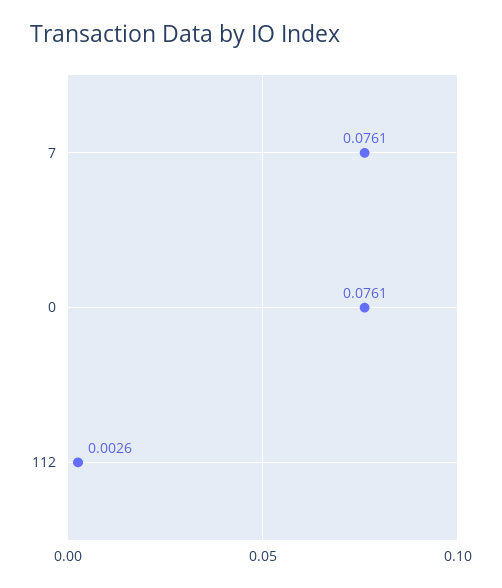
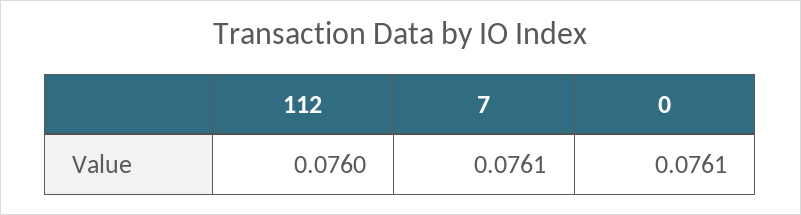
112: 0.0026 -> 0.076

